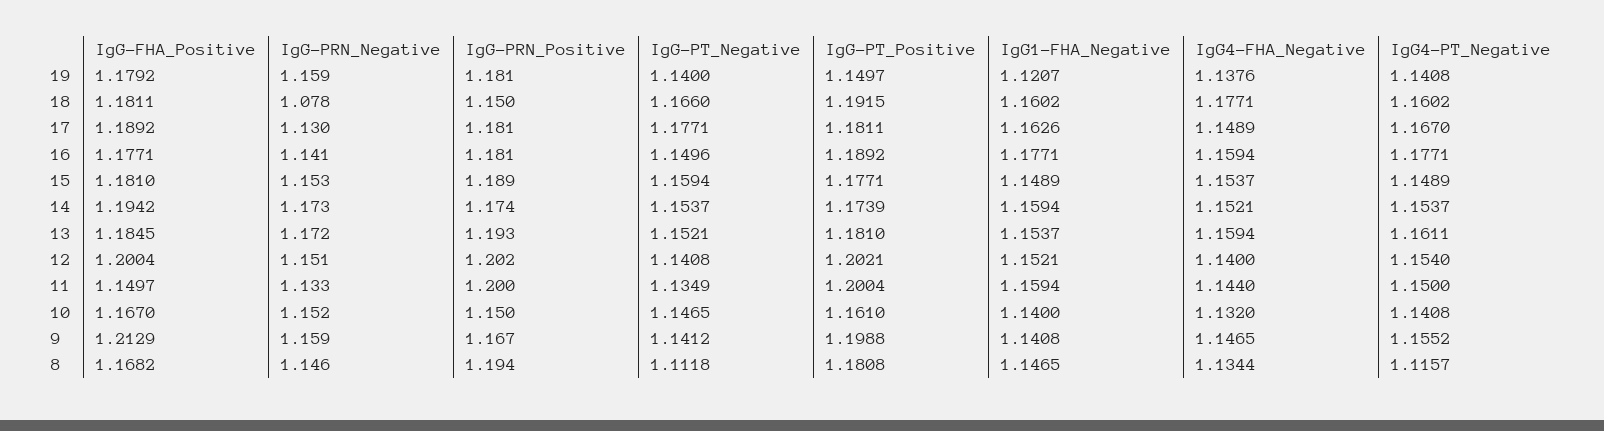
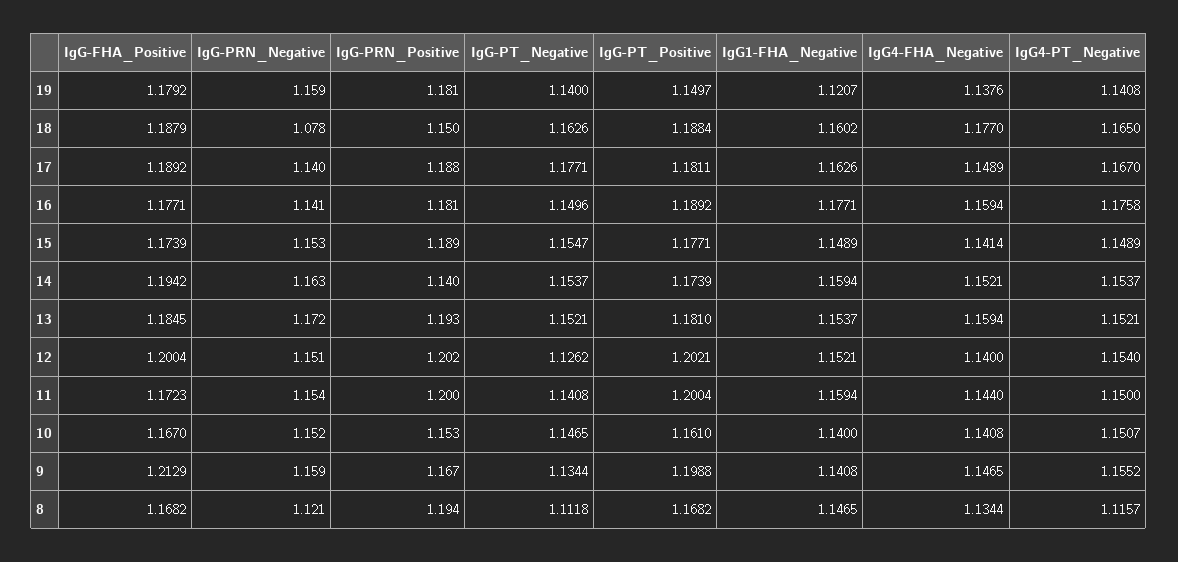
IgG-FHA_Positive, 18: 1.1811 -> 1.1879
IgG-PT_Negative, 18: 1.166 -> 1.1626
IgG-PT_Positive, 18: 1.1915 -> 1.1884
IgG4-FHA_Negative, 18: 1.1771 -> 1.177
IgG4-PT_Negative, 18: 1.1602 -> 1.165
IgG-PRN_Negative, 17: 1.13 -> 1.14
IgG-PRN_Positive, 17: 1.181 -> 1.188
IgG4-PT_Negative, 16: 1.1771 -> 1.1758
IgG-FHA_Positive, 15: 1.181 -> 1.1739
IgG-PT_Negative, 15: 1.1594 -> 1.1547
IgG4-FHA_Negative, 15: 1.1537 -> 1.1414
IgG-PRN_Negative, 14: 1.173 -> 1.163
IgG-PRN_Positive, 14: 1.174 -> 1.14
IgG4-PT_Negative, 13: 1.1611 -> 1.1521
IgG-PT_Negative, 12: 1.1408 -> 1.1262
IgG-FHA_Positive, 11: 1.1497 -> 1.1723
IgG-PRN_Negative, 11: 1.133 -> 1.154
IgG-PT_Negative, 11: 1.1349 -> 1.1408
IgG-PRN_Positive, 10: 1.15 -> 1.153
IgG4-FHA_Negative, 10: 1.132 -> 1.1408
IgG4-PT_Negative, 10: 1.1408 -> 1.1507
IgG-PT_Negative, 9: 1.1412 -> 1.1344
IgG-PRN_Negative, 8: 1.146 -> 1.121
IgG-PT_Positive, 8: 1.1808 -> 1.1682

